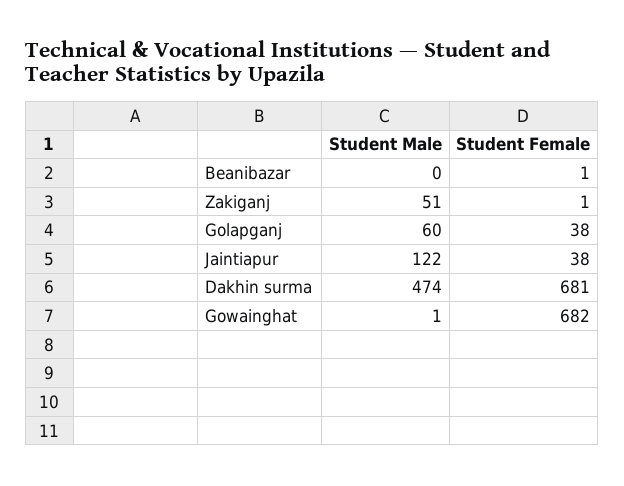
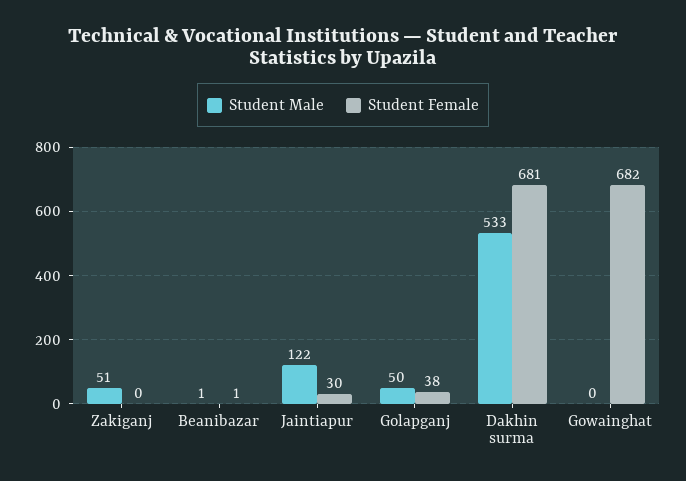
Student Male, Beanibazar: 0 -> 1
Student Female, Zakiganj: 1 -> 0
Student Male, Golapganj: 60 -> 50
Student Female, Jaintiapur: 38 -> 30
Student Male, Dakhin surma: 474 -> 533
Student Male, Gowainghat: 1 -> 0

